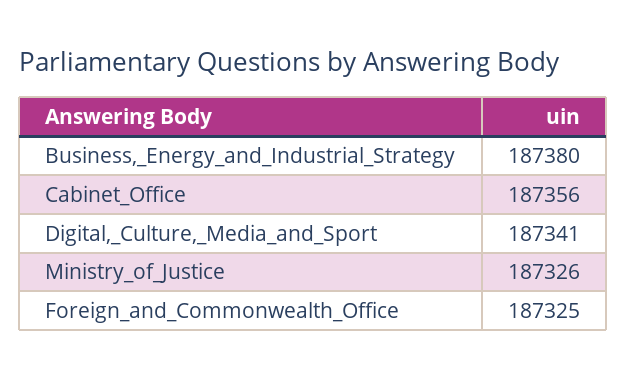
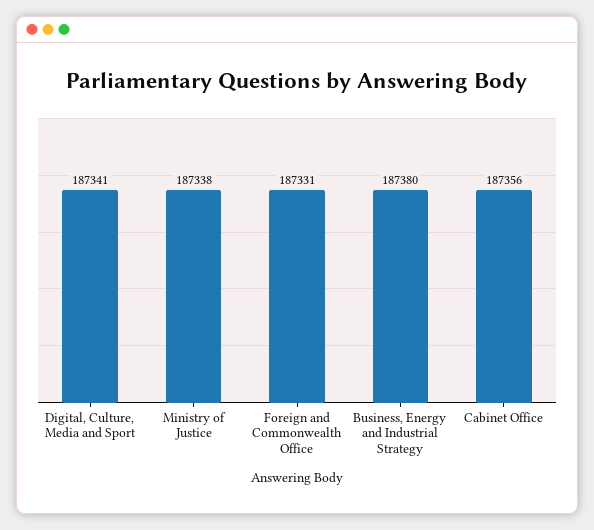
Ministry_of_Justice: 187326 -> 187338
Foreign_and_Commonwealth_Office: 187325 -> 187331

